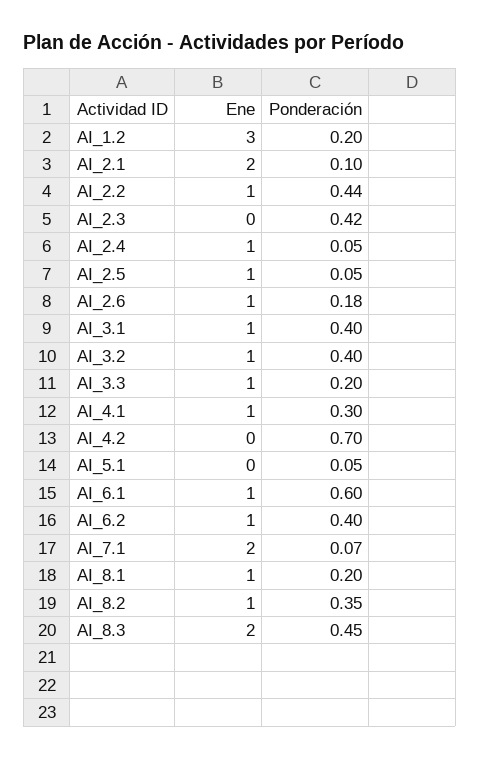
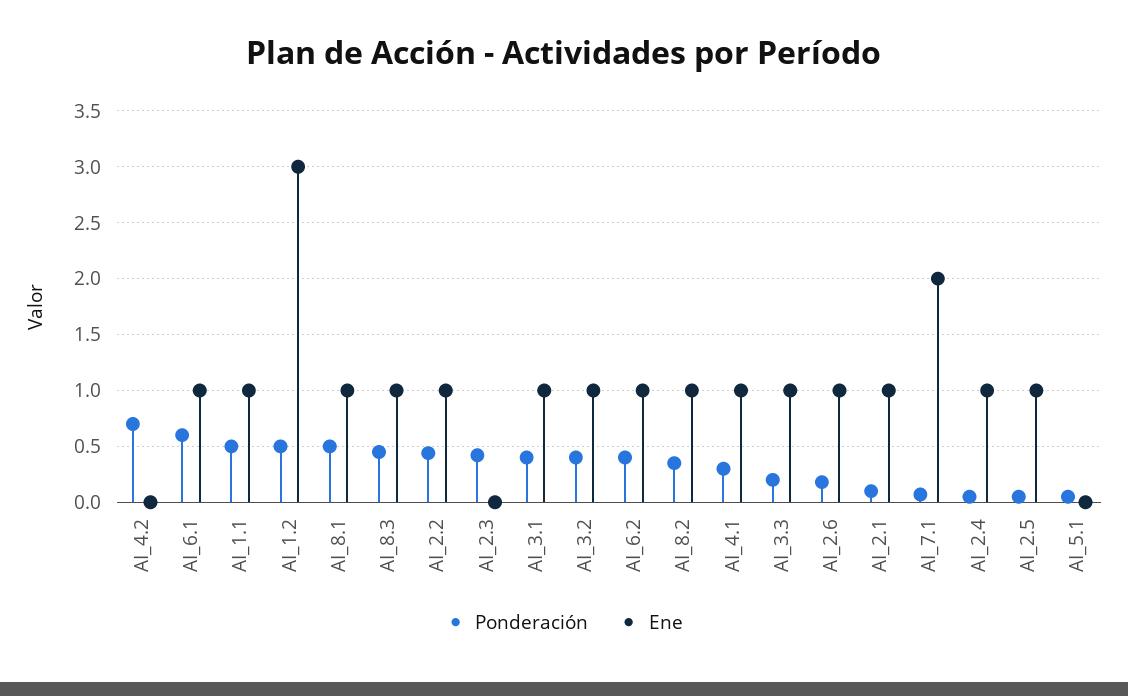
Ponderación, AI_1.2: 0.2 -> 0.5
Ene, AI_2.1: 2 -> 1
Ponderación, AI_8.1: 0.2 -> 0.5
Ene, AI_8.3: 2 -> 1
Ponderación, AI_1.1: none -> 0.5
Ene, AI_1.1: none -> 1

